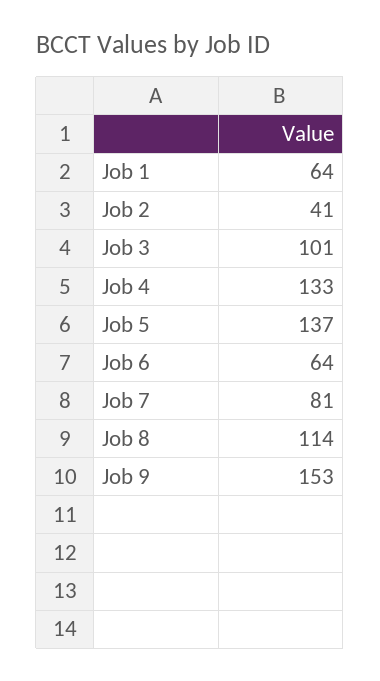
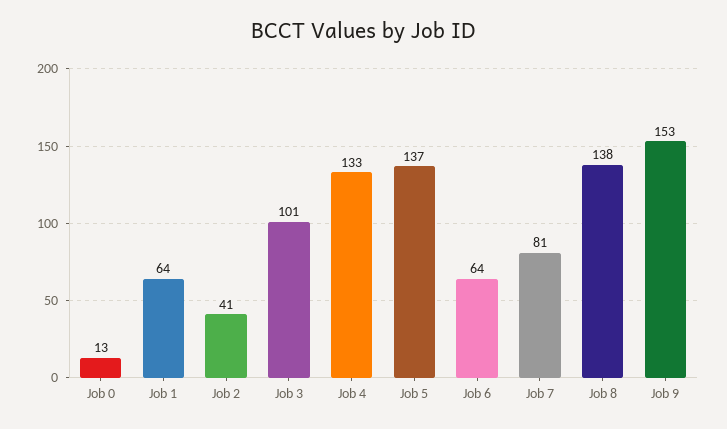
Job 8: 114 -> 138
Job 0: none -> 13

